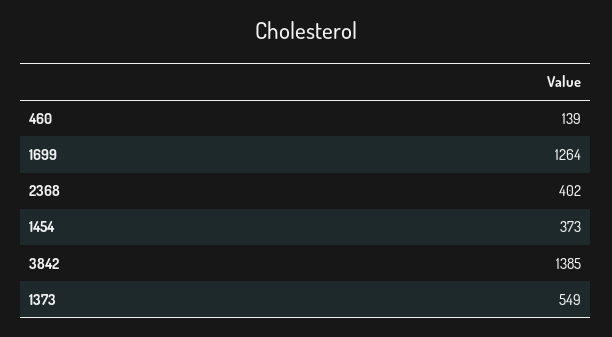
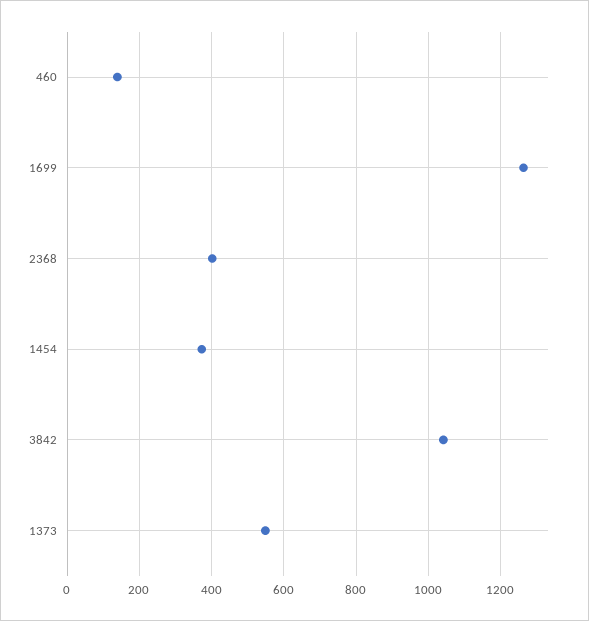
3842: 1385 -> 1040

